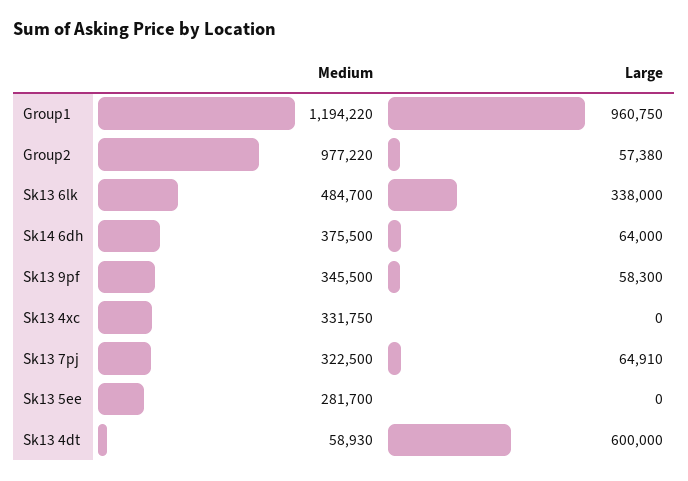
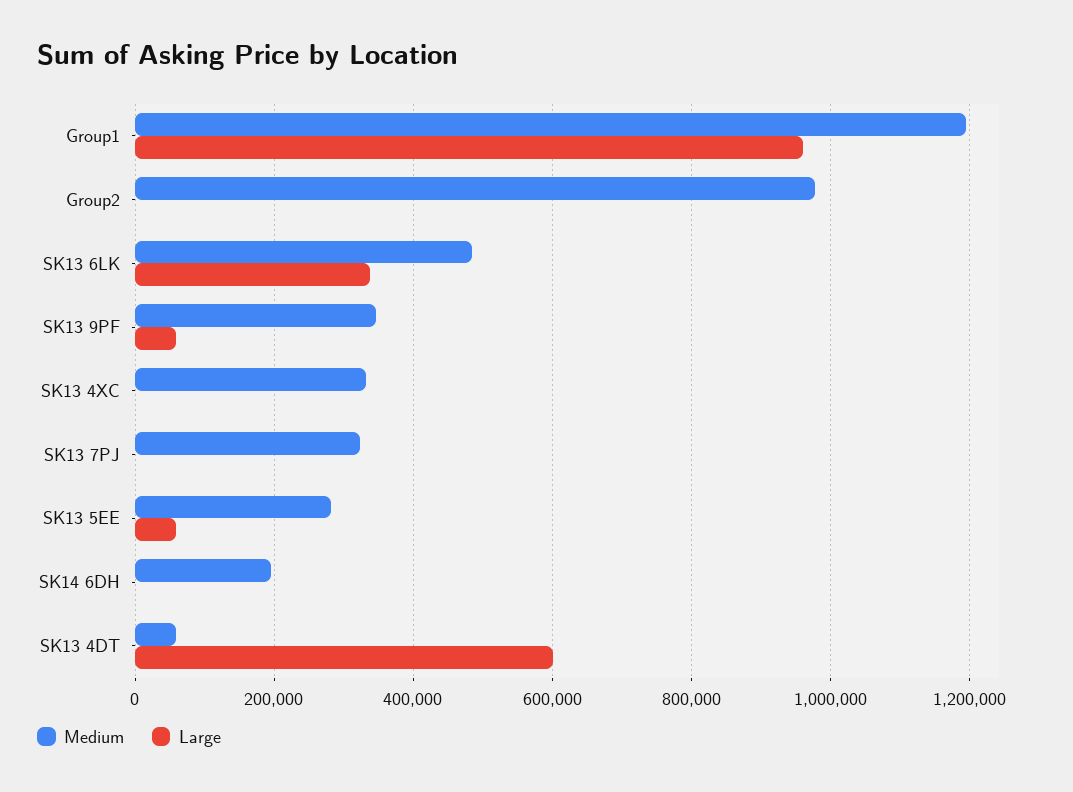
Large, Group2: 57380 -> 0
Medium, Sk14 6dh: 375500 -> 200000
Large, Sk14 6dh: 64000 -> 0
Large, Sk13 7pj: 64910 -> 0
Large, Sk13 5ee: 0 -> 60000

